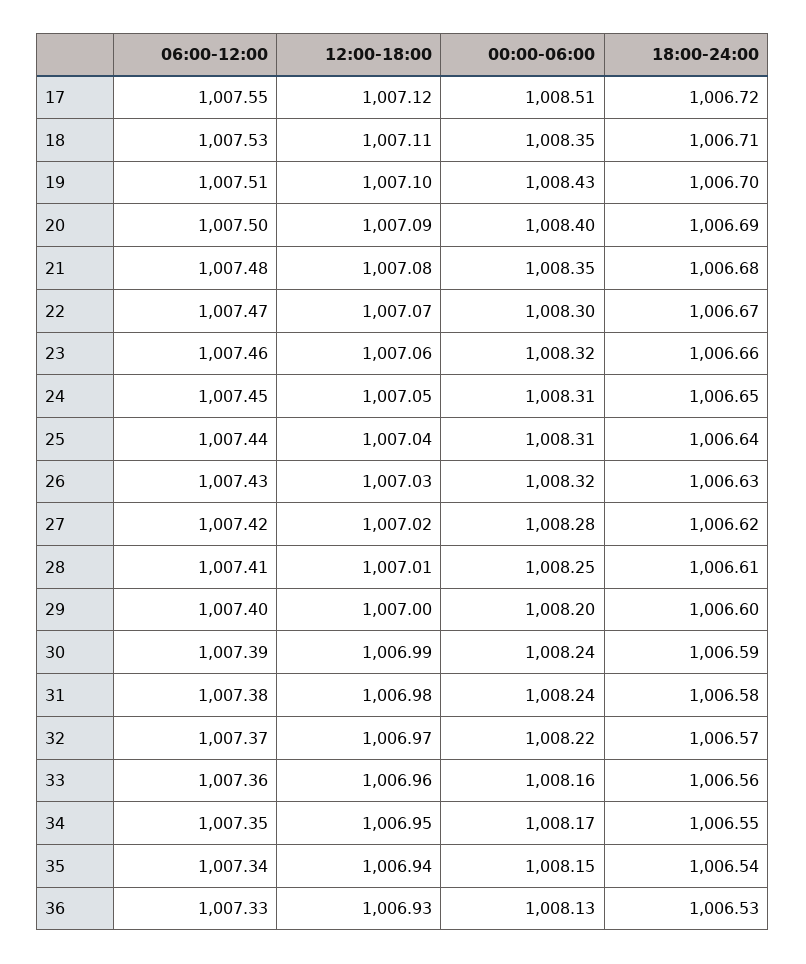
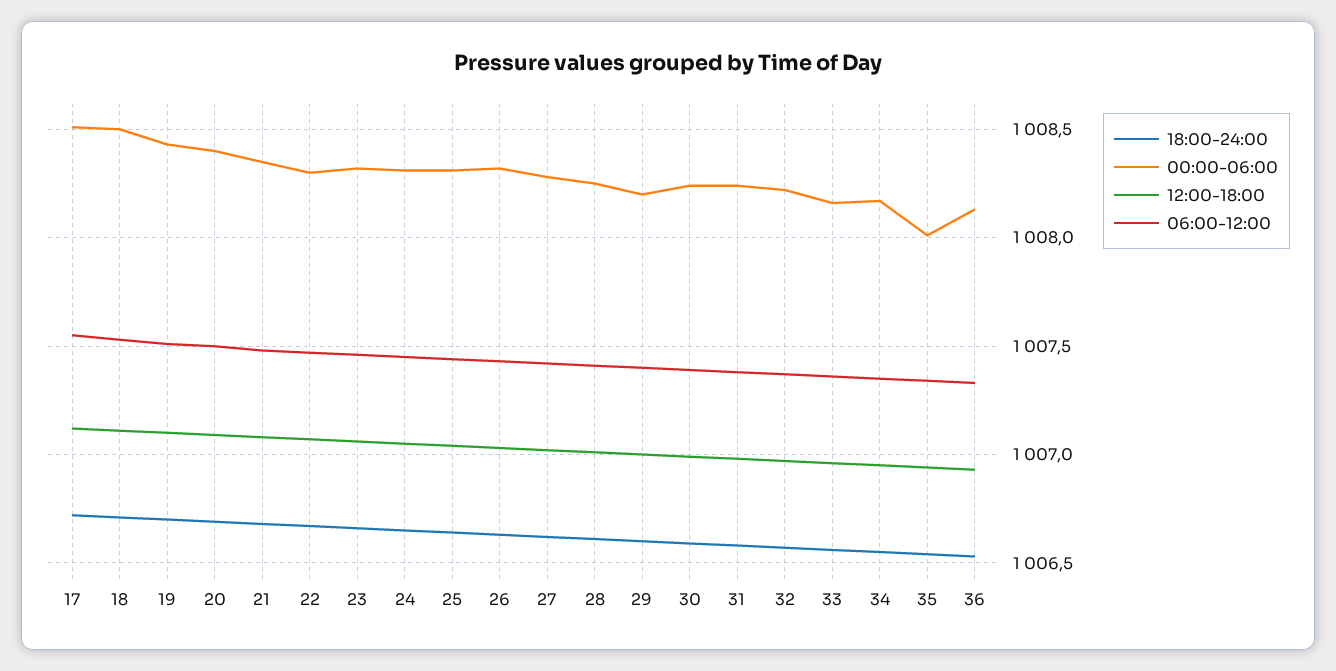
00:00-06:00, 18: 1008.35 -> 1008.5
00:00-06:00, 35: 1008.15 -> 1008

